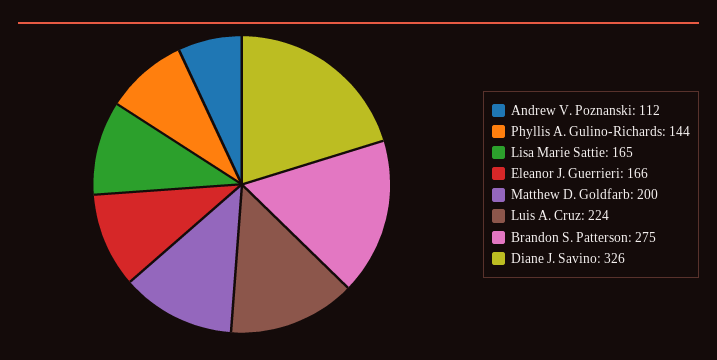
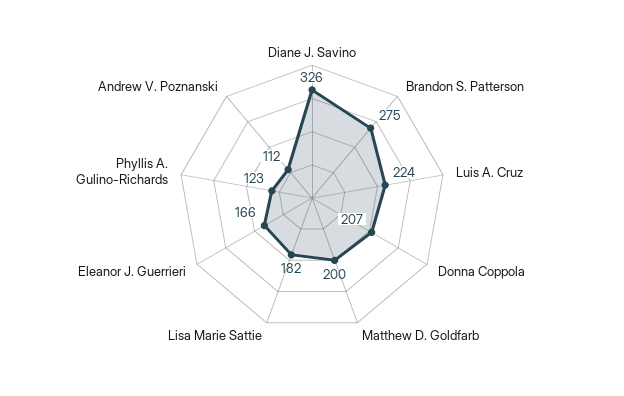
Phyllis A. Gulino-Richards: 144 -> 123
Lisa Marie Sattie: 165 -> 182
Donna Coppola: none -> 207

